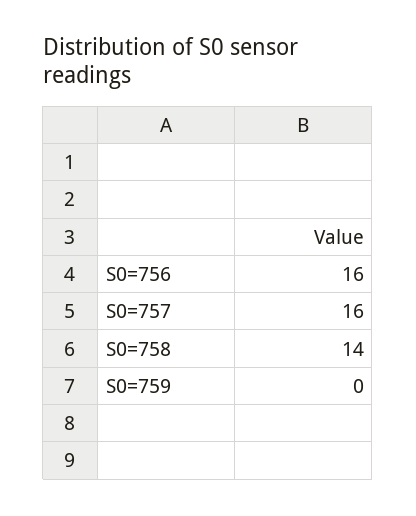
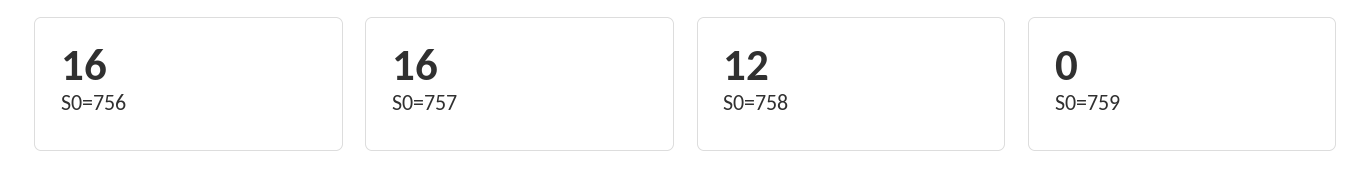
S0=758: 14 -> 12

